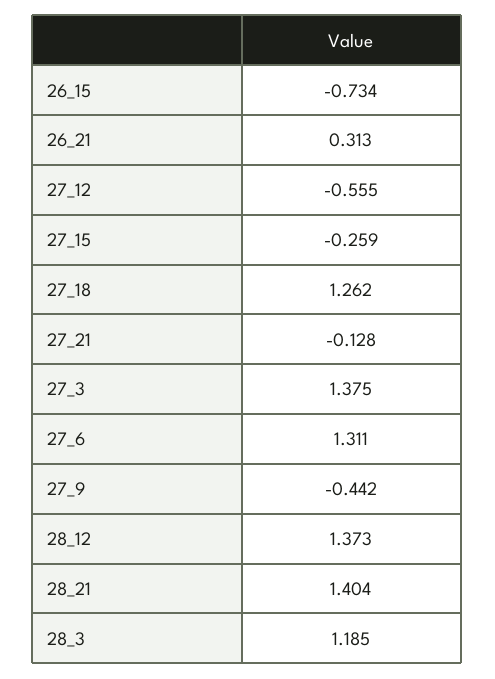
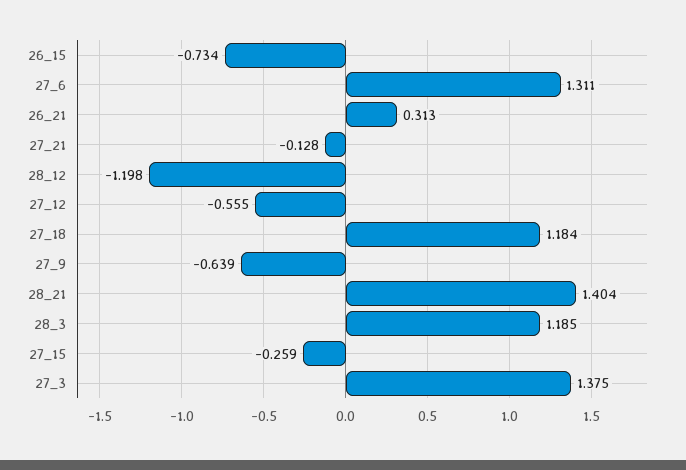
27_18: 1.262 -> 1.184
27_9: -0.442 -> -0.639
28_12: 1.373 -> -1.198

